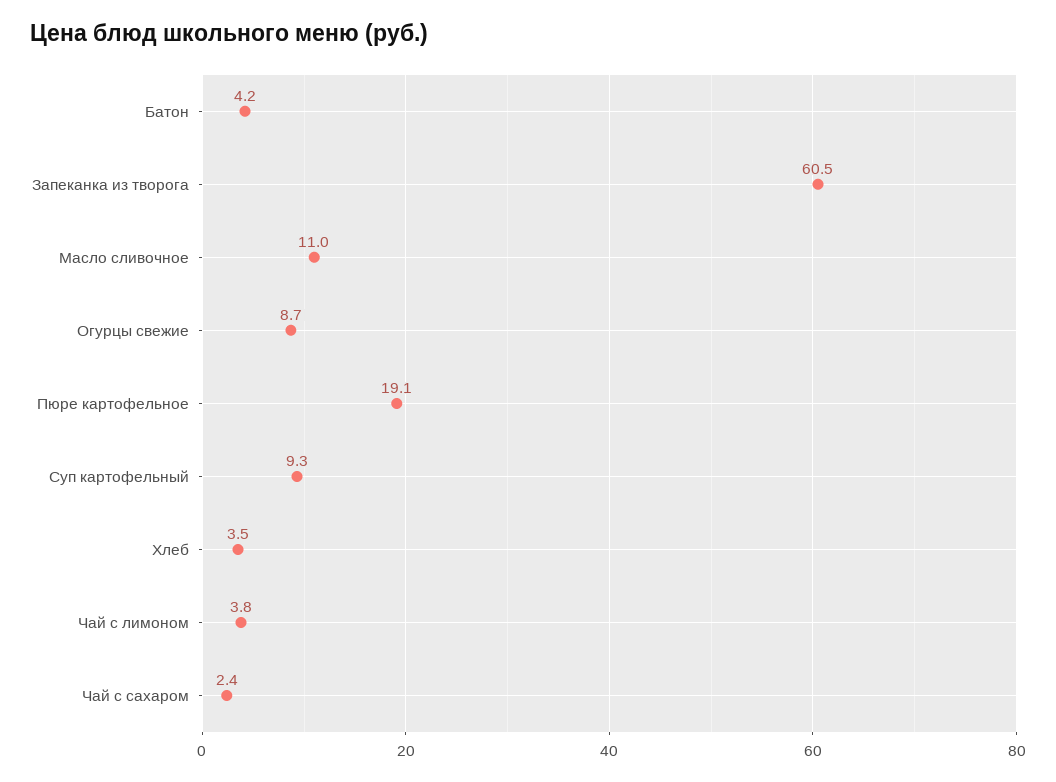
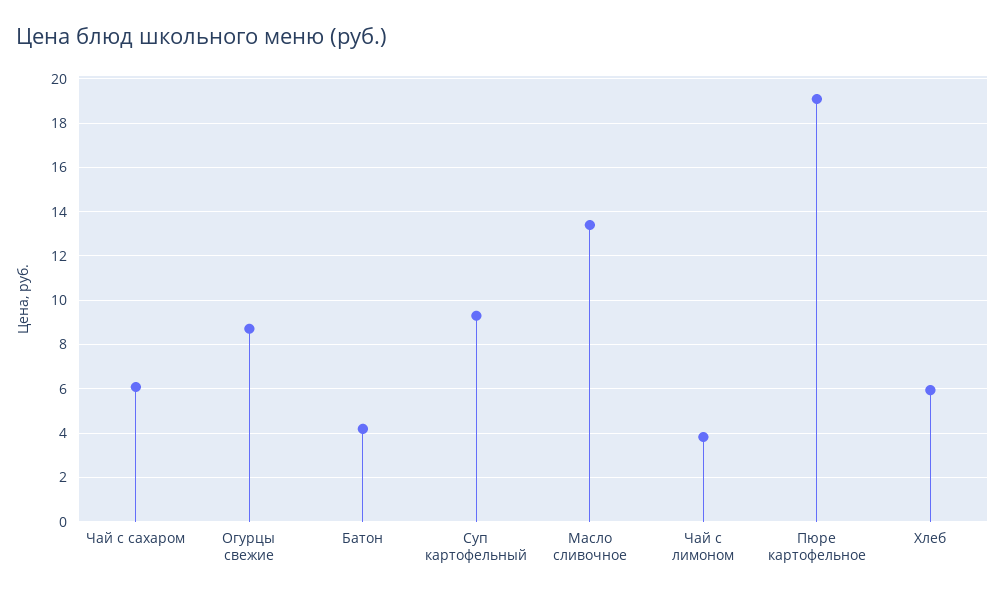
Запеканка из творога: 60.5 -> none
Масло сливочное: 11 -> 13.5
Хлеб: 3.5 -> 6
Чай с сахаром: 2.4 -> 6

